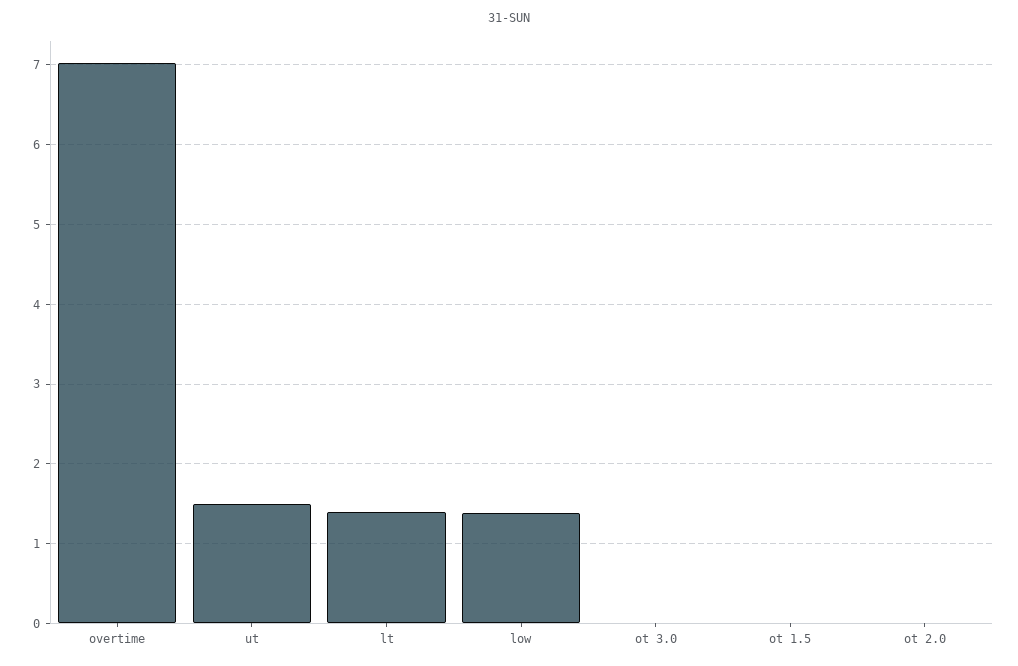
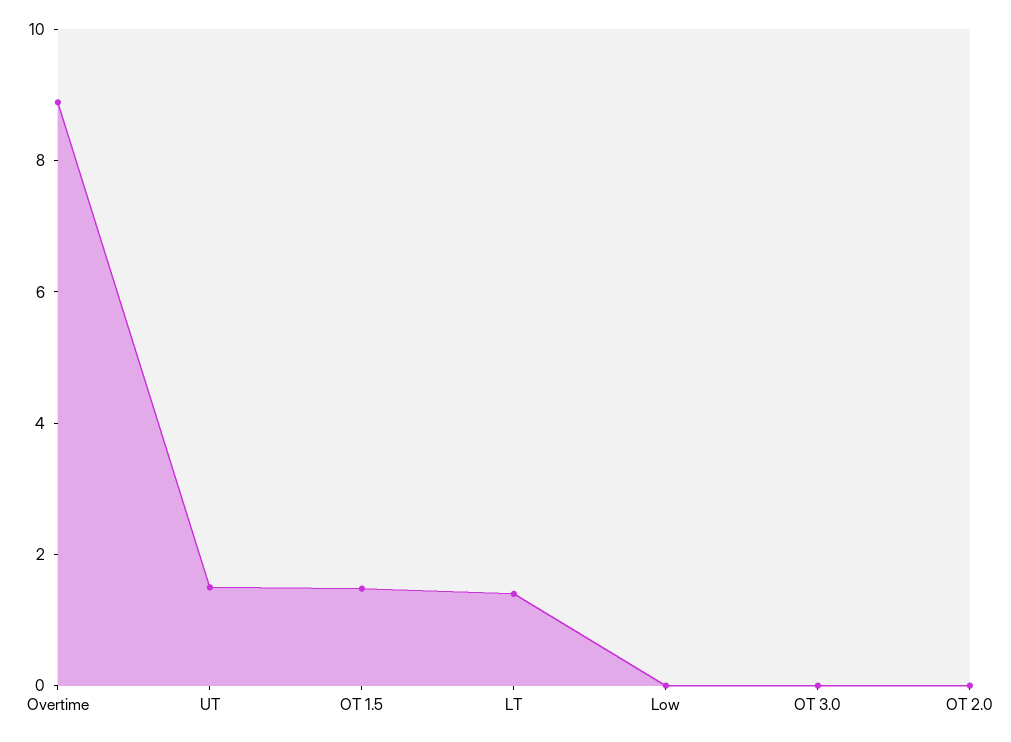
overtime: 7 -> 9
low: 1.4 -> 0
ot 1.5: 0 -> 1.5

